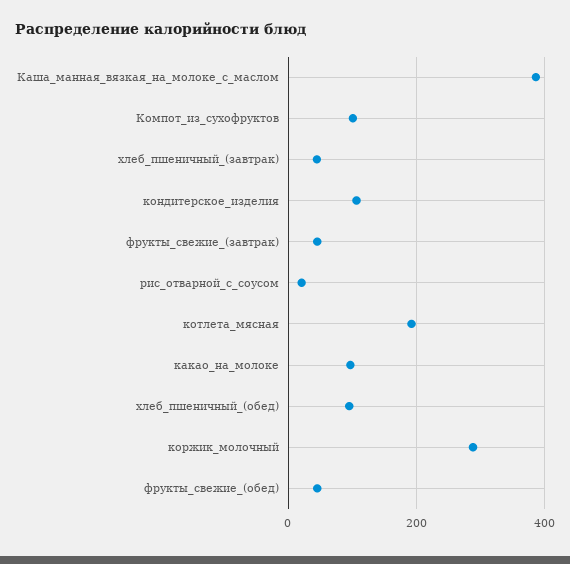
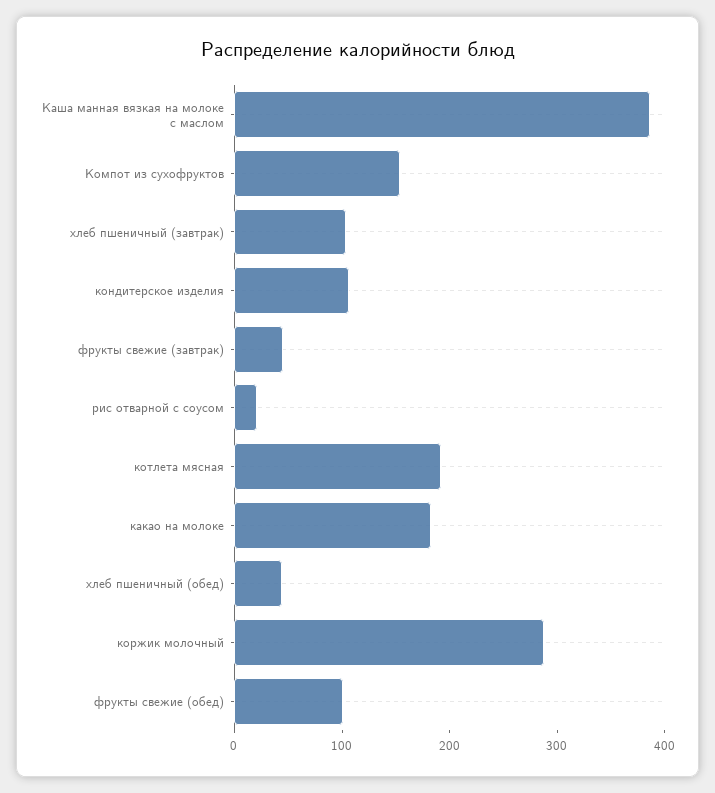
Компот_из_сухофруктов: 100 -> 160
хлеб_пшеничный_(завтрак): 40 -> 100
какао_на_молоке: 100 -> 180
хлеб_пшеничный_(обед): 100 -> 40
фрукты_свежие_(обед): 40 -> 100

